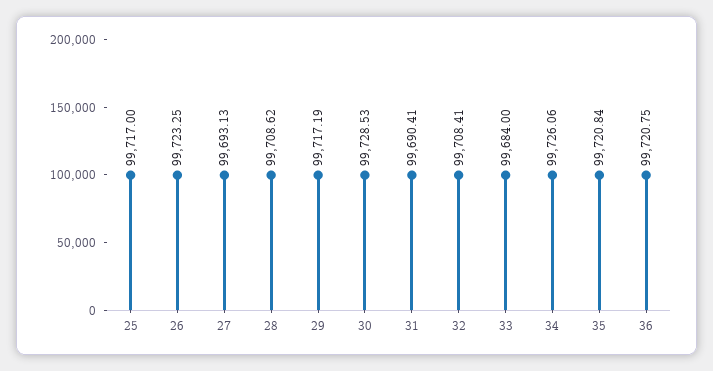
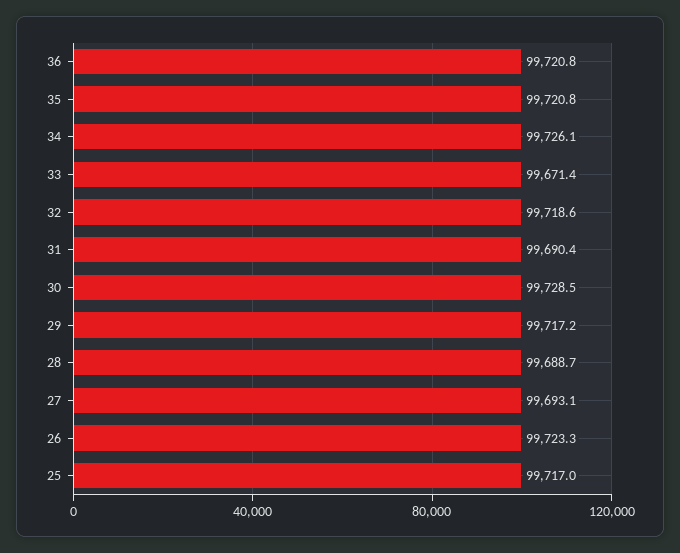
28: 99708.62 -> 99688.7
32: 99708.41 -> 99718.6
33: 99684 -> 99671.4

